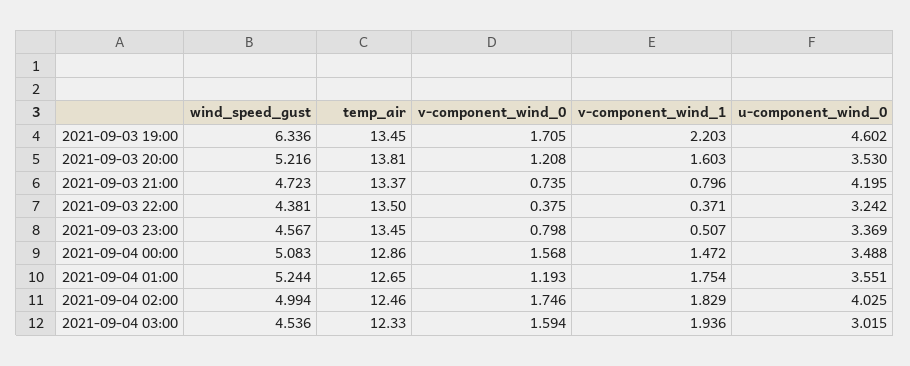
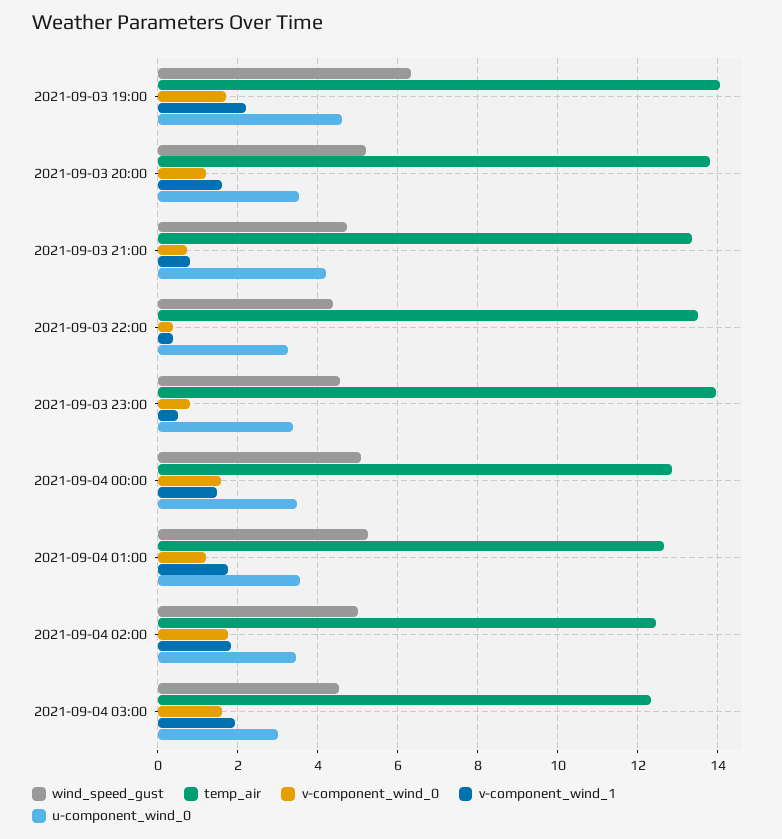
temp_air, 2021-09-03 19:00: 13.45 -> 14
temp_air, 2021-09-03 23:00: 13.45 -> 14
u-component_wind_0, 2021-09-04 02:00: 4.025 -> 3.4

